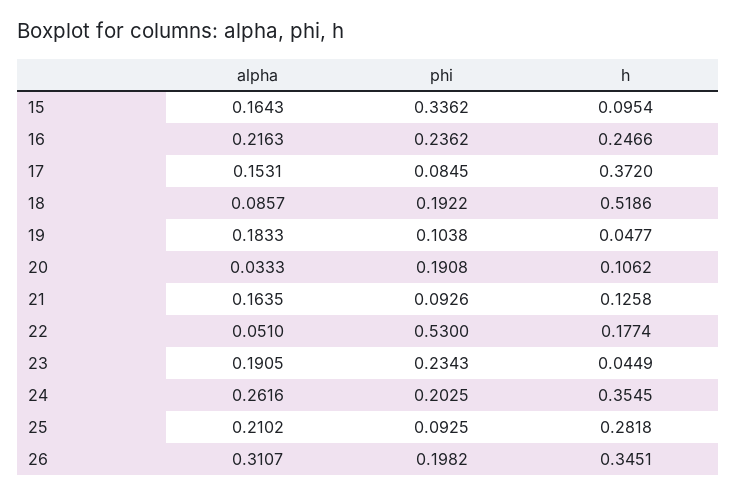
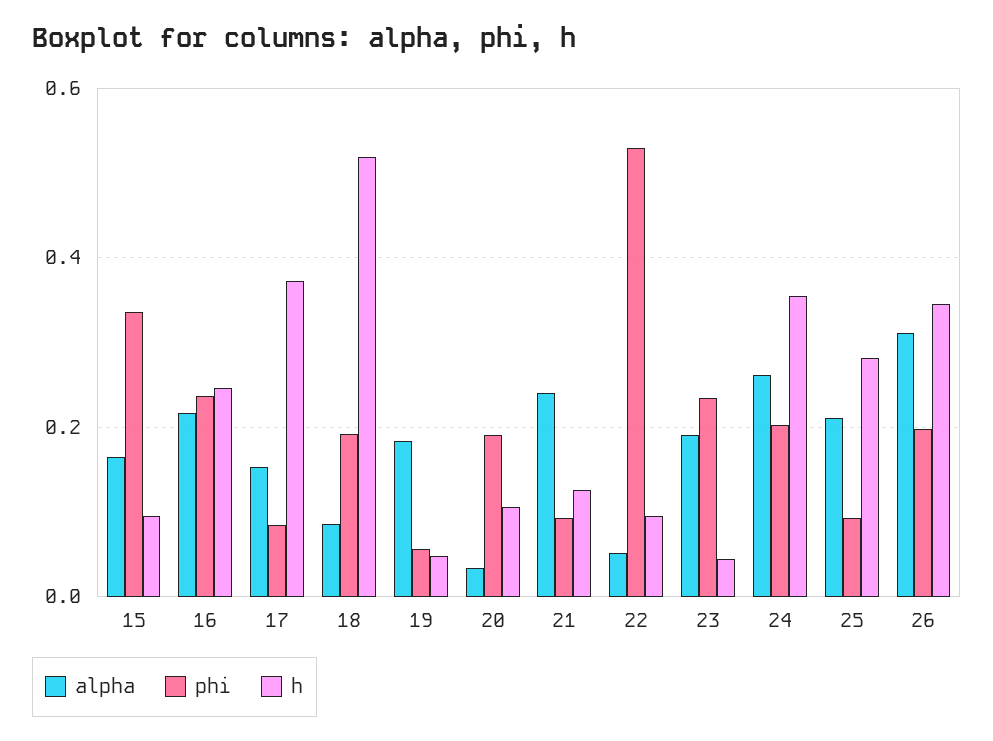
phi, 19: 0.1038 -> 0.06
alpha, 21: 0.1635 -> 0.24
h, 22: 0.1774 -> 0.1

